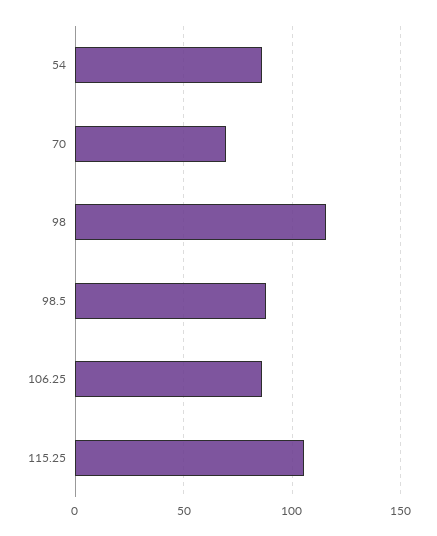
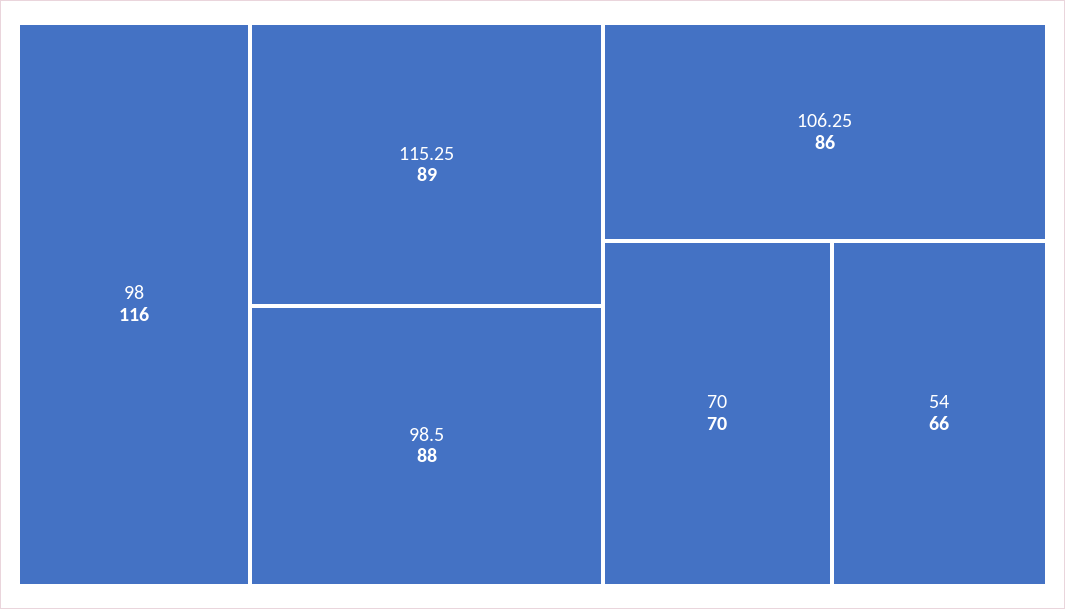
54: 85 -> 66
115.25: 105 -> 89

